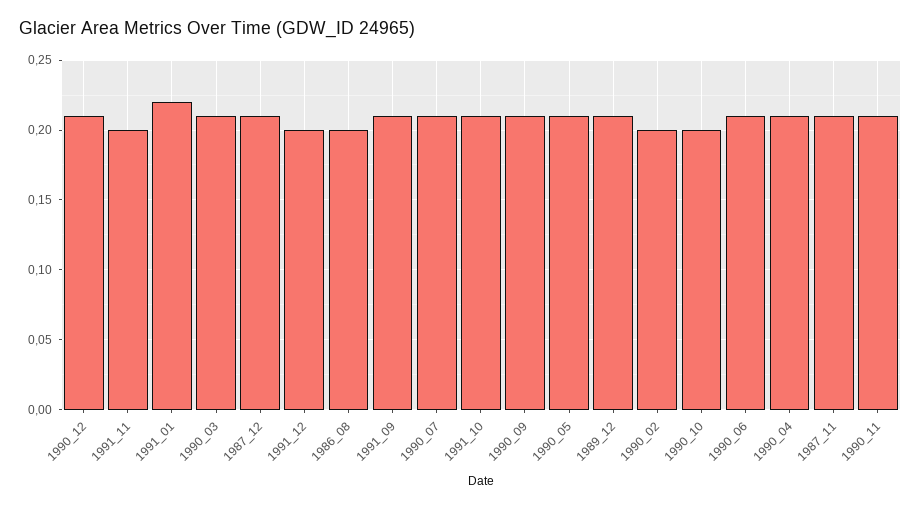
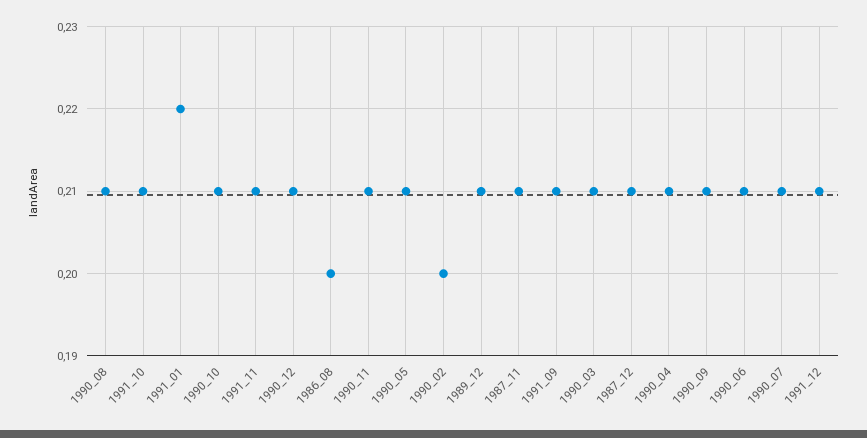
1991_11: 0.2 -> 0.21
1991_12: 0.2 -> 0.21
1990_10: 0.2 -> 0.21
1990_08: none -> 0.21

